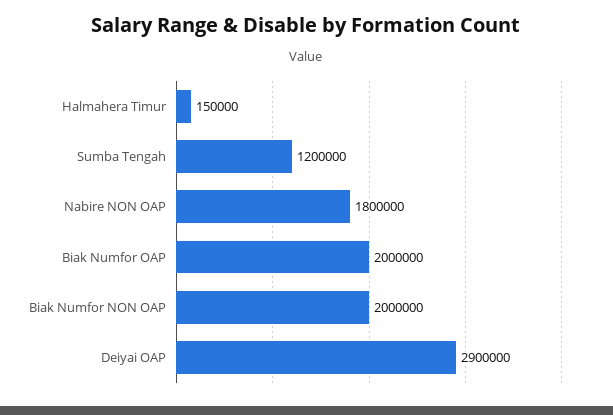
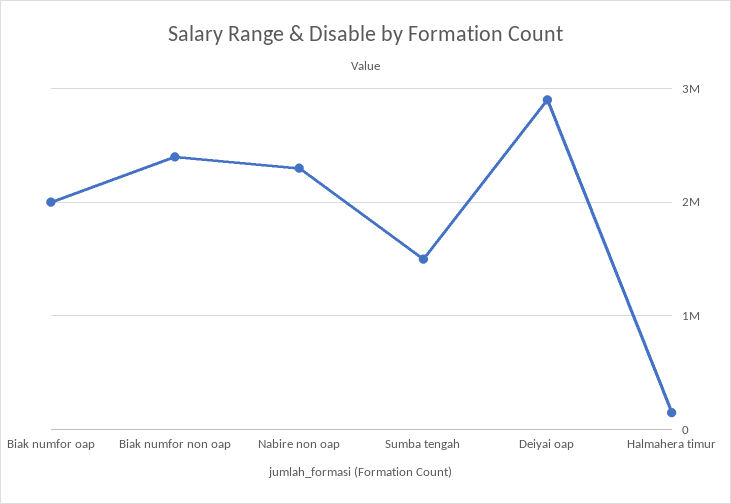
Sumba Tengah: 1200000 -> 1500000
Nabire NON OAP: 1800000 -> 2300000
Biak Numfor NON OAP: 2000000 -> 2400000

